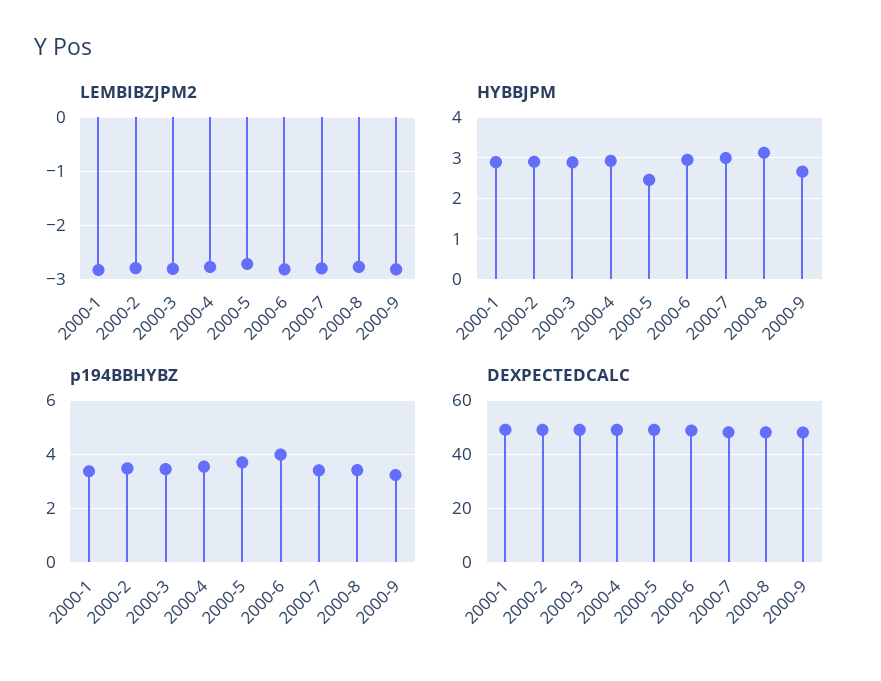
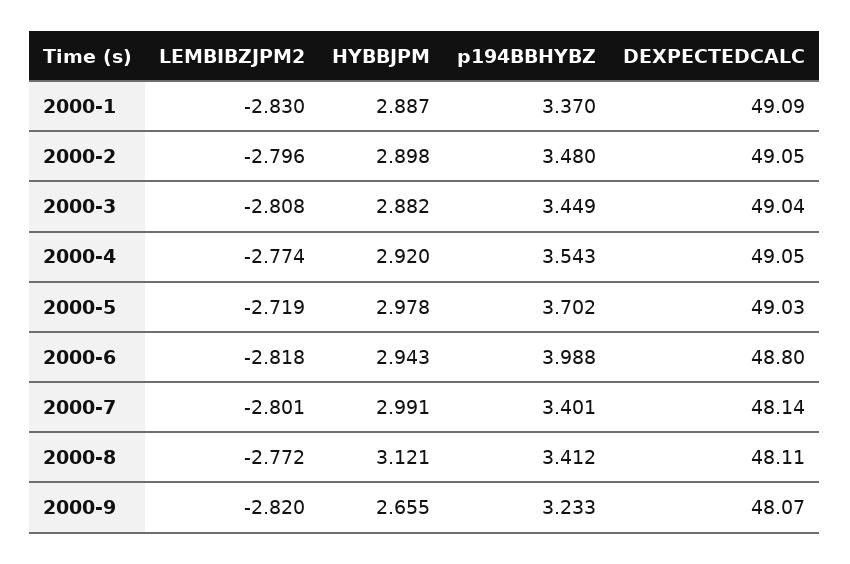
HYBBJPM, 2000-5: 2.4 -> 2.978

